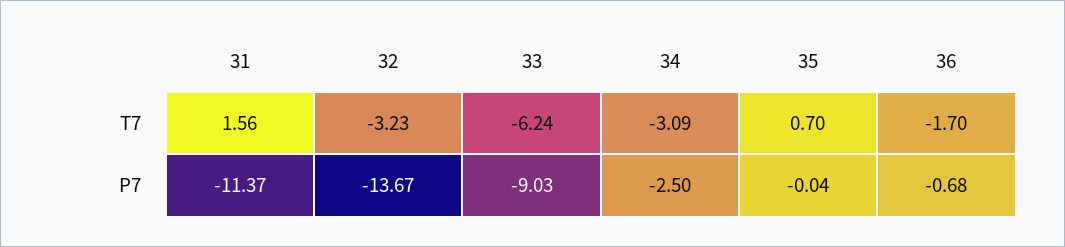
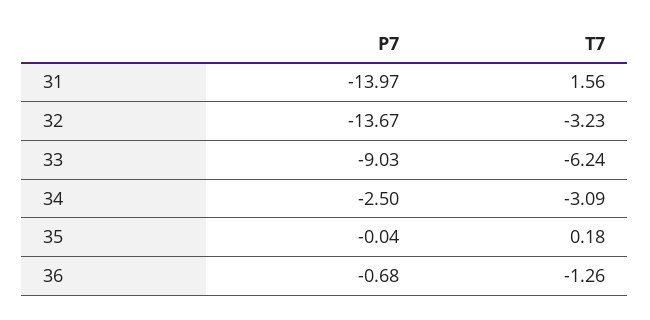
35, T7: 0.7 -> 0.18
36, T7: -1.7 -> -1.26
31, P7: -11.37 -> -13.97

